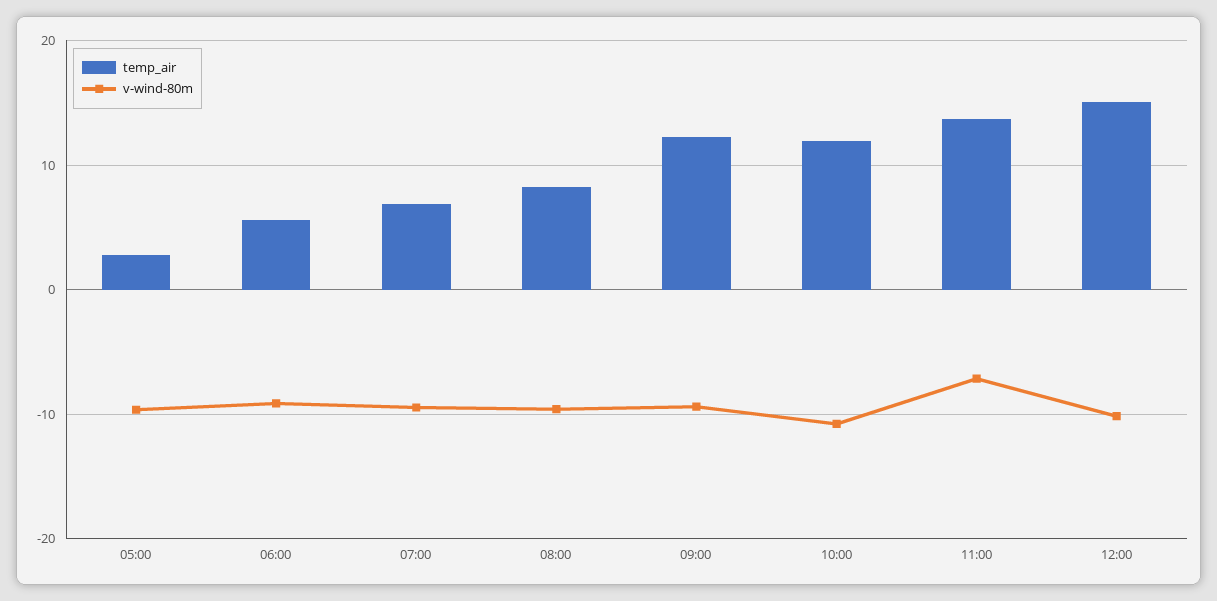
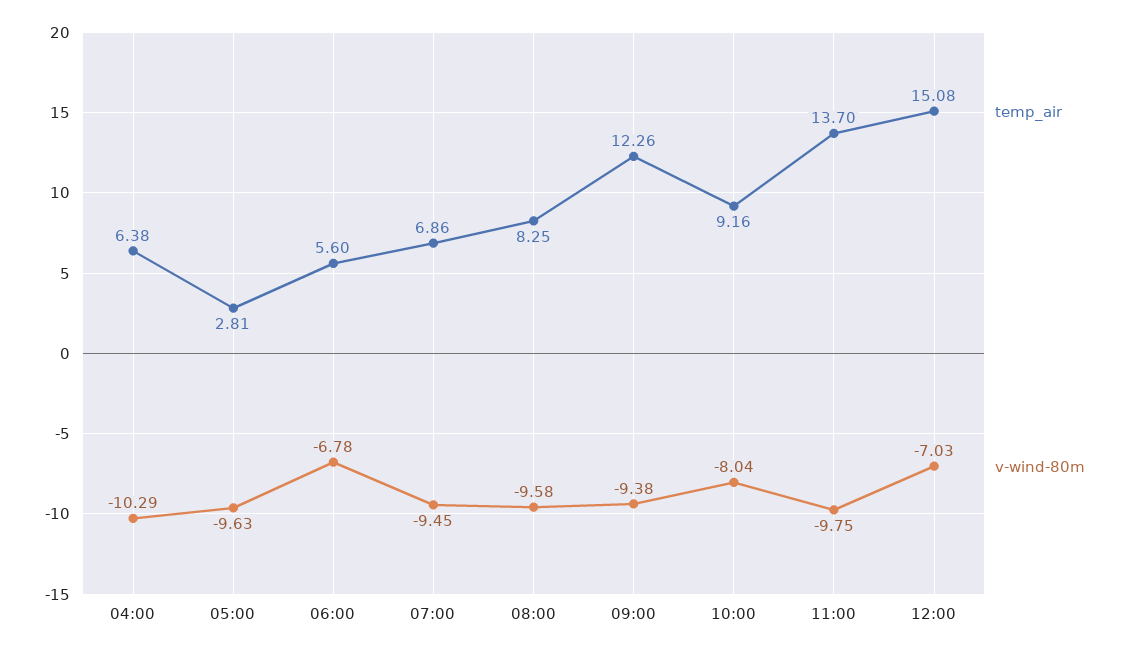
v-wind-80m, 06:00: -9 -> -6.78
temp_air, 10:00: 12 -> 9.16
v-wind-80m, 10:00: -11 -> -8.04
v-wind-80m, 11:00: -7 -> -9.75
v-wind-80m, 12:00: -10 -> -7.03
temp_air, 04:00: none -> 6.38
v-wind-80m, 04:00: none -> -10.29

